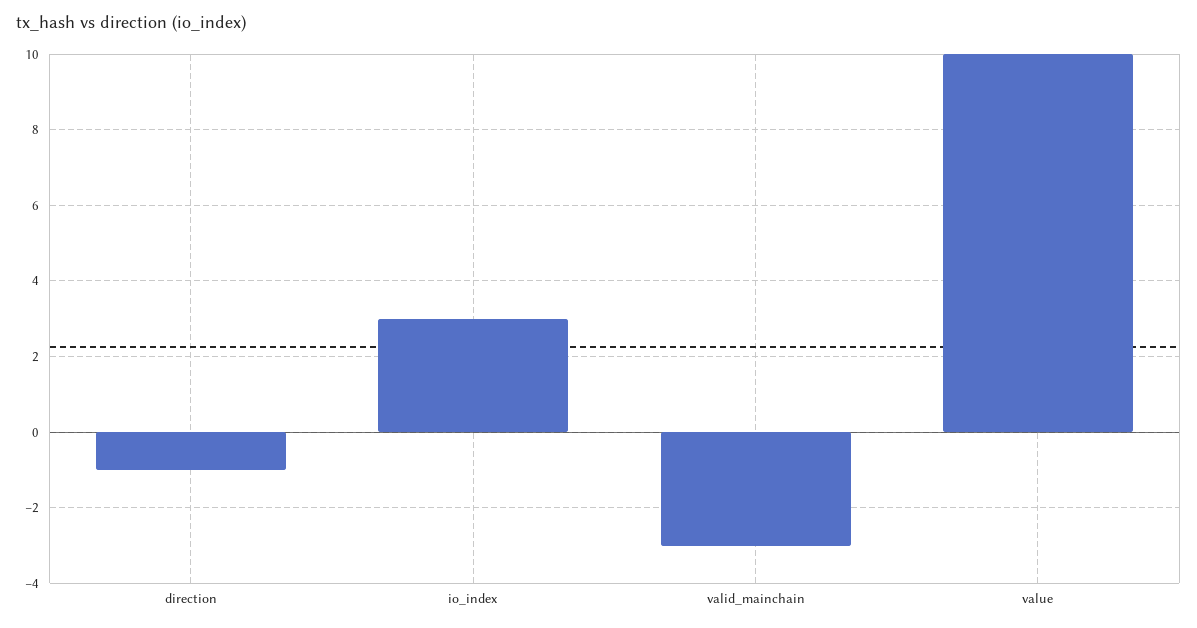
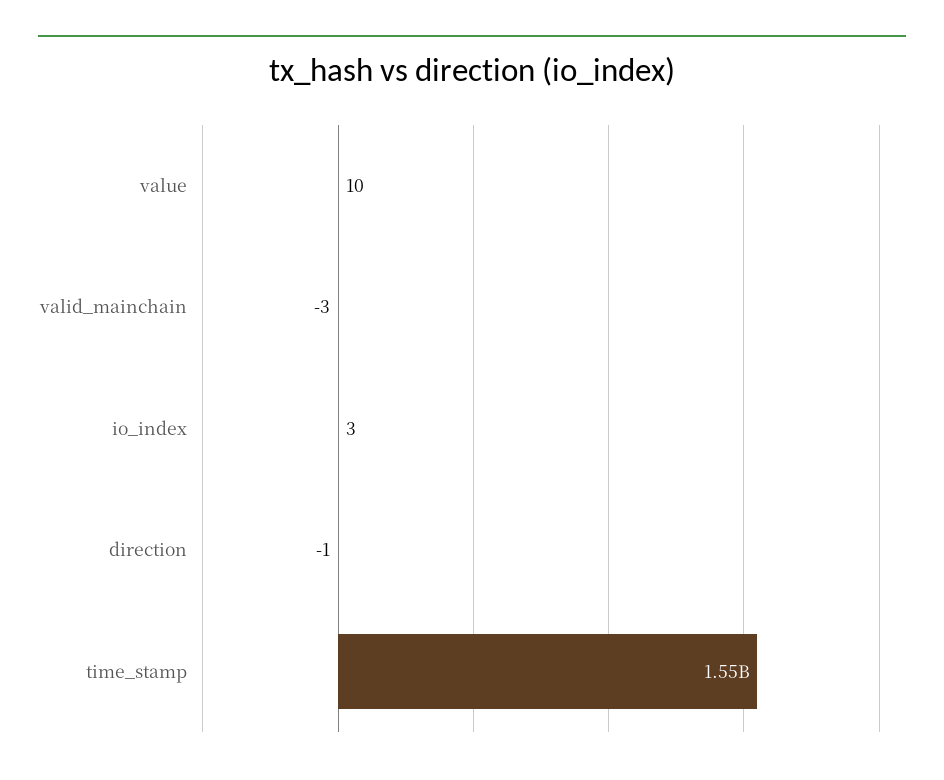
time_stamp: none -> 1550000000

